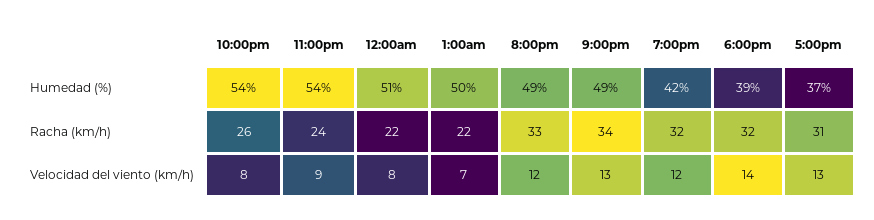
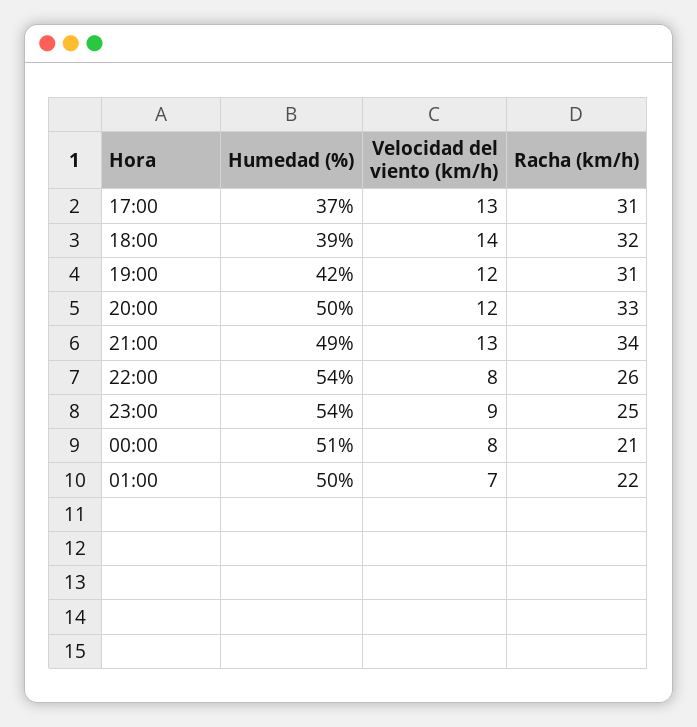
8:00pm, Humedad (%): 49 -> 50
11:00pm, Racha (km/h): 24 -> 25
12:00am, Racha (km/h): 22 -> 21
7:00pm, Racha (km/h): 32 -> 31

